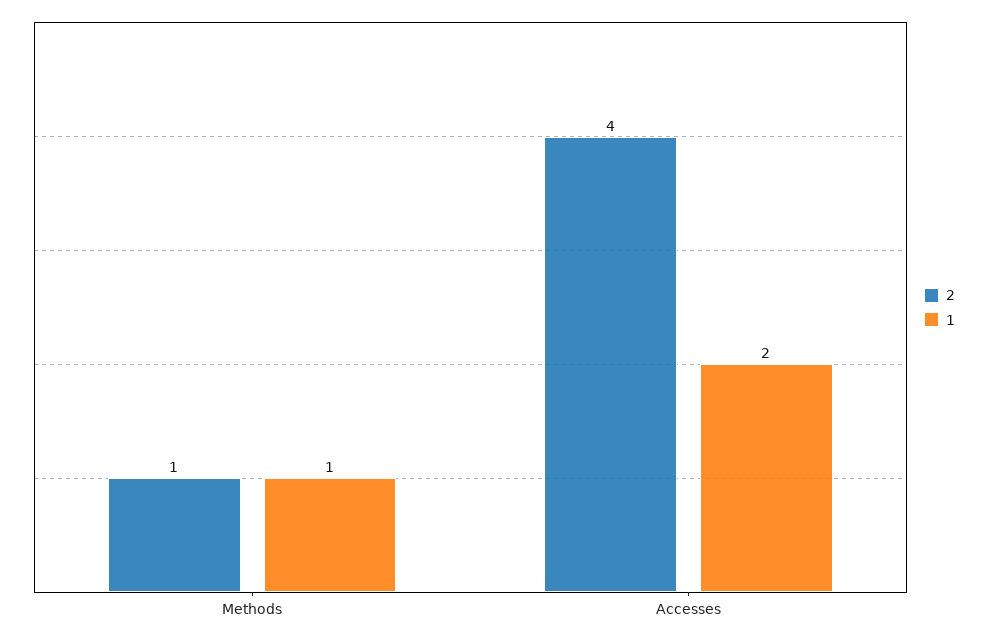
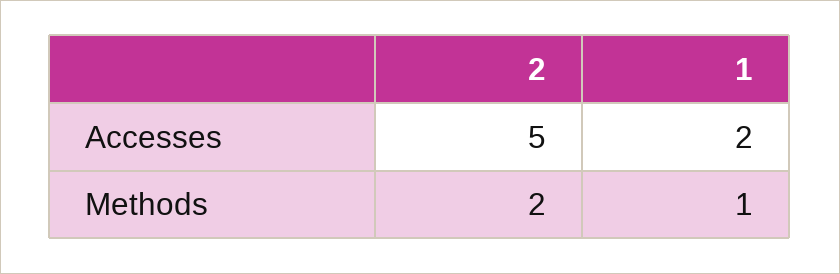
2, Methods: 1 -> 2
2, Accesses: 4 -> 5

